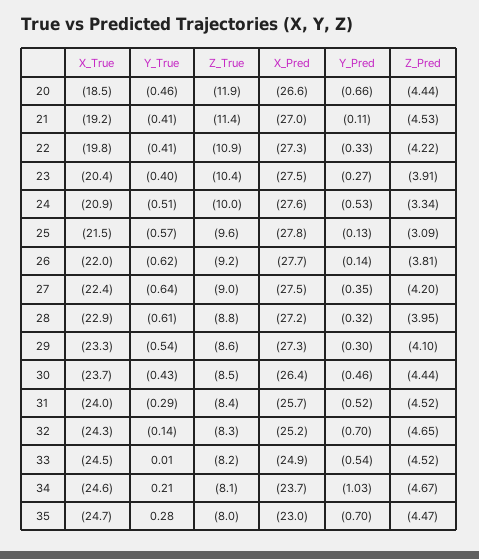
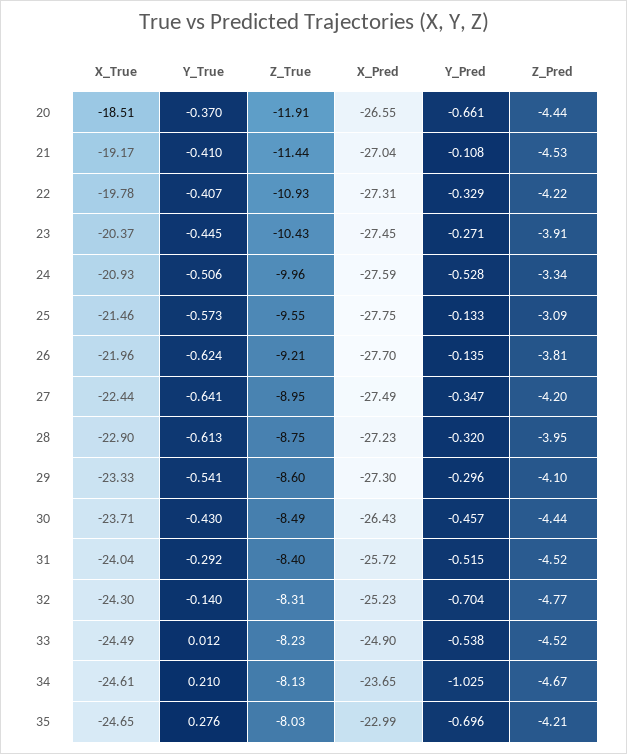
Y_True, 20: -0.46 -> -0.37
Y_True, 23: -0.4 -> -0.445
Z_Pred, 32: -4.65 -> -4.77
Z_Pred, 35: -4.47 -> -4.21

